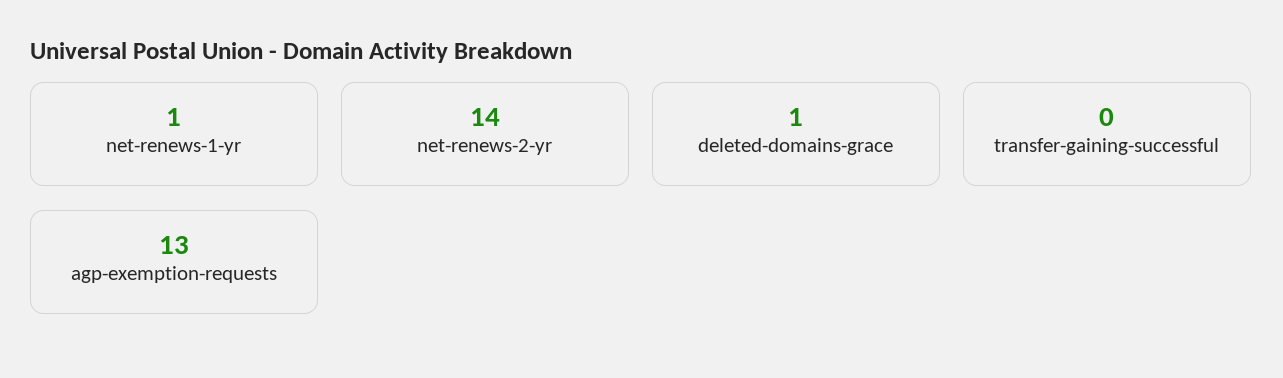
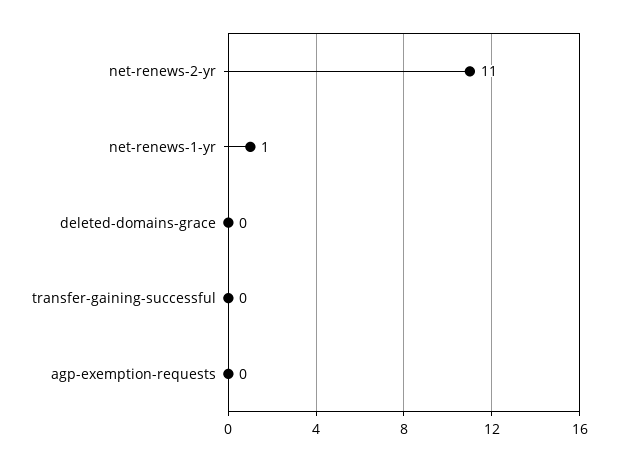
net-renews-2-yr: 14 -> 11
deleted-domains-grace: 1 -> 0
agp-exemption-requests: 13 -> 0

